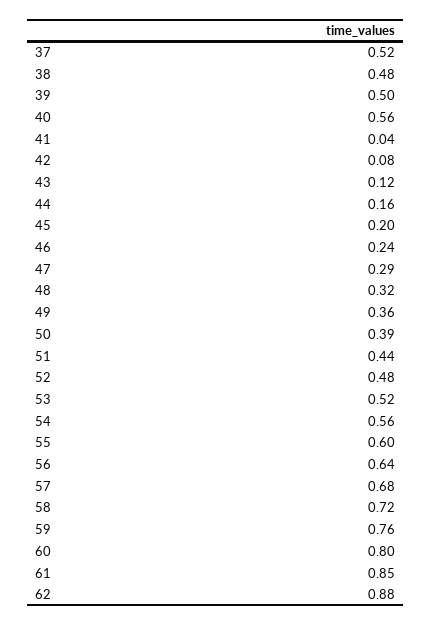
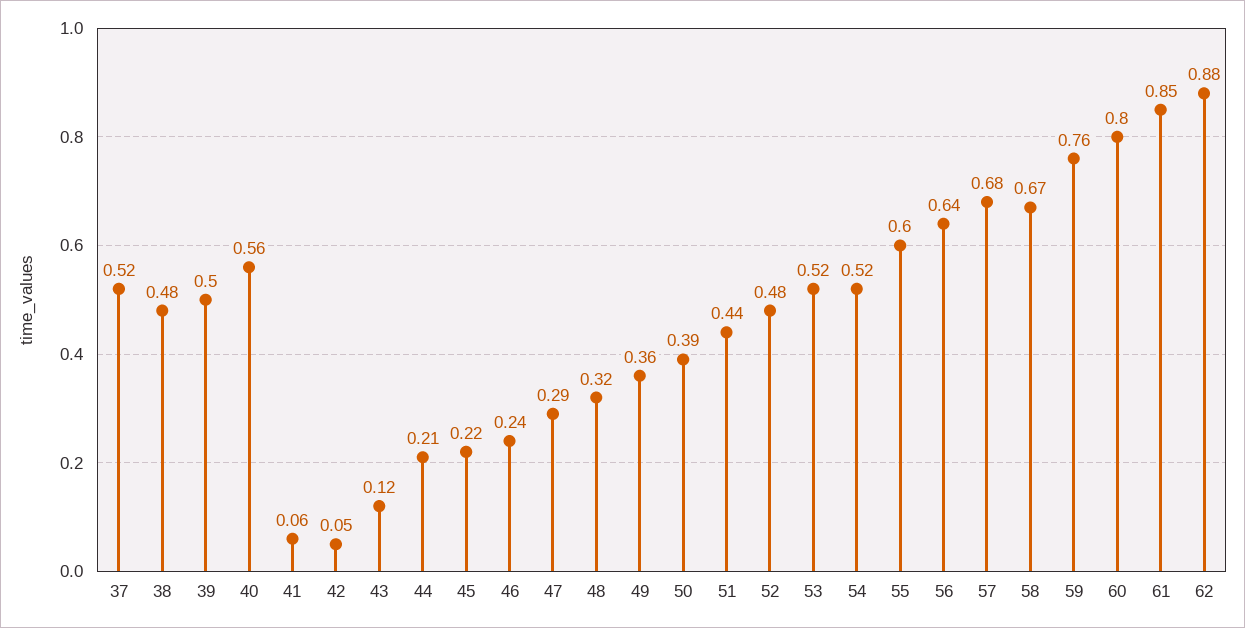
41: 0.04 -> 0.06
42: 0.08 -> 0.05
44: 0.16 -> 0.21
45: 0.2 -> 0.22
54: 0.56 -> 0.52
58: 0.72 -> 0.67

